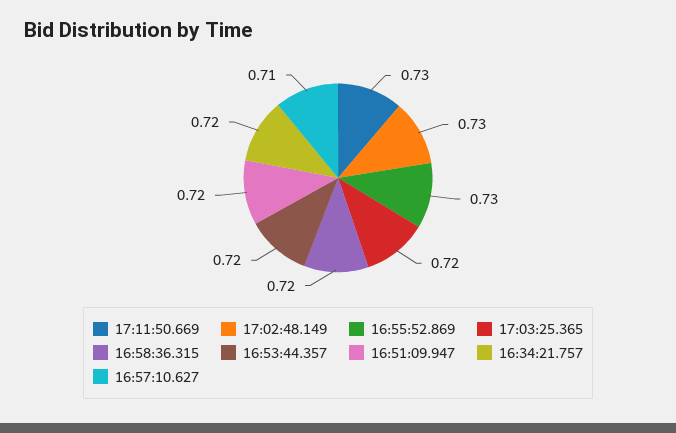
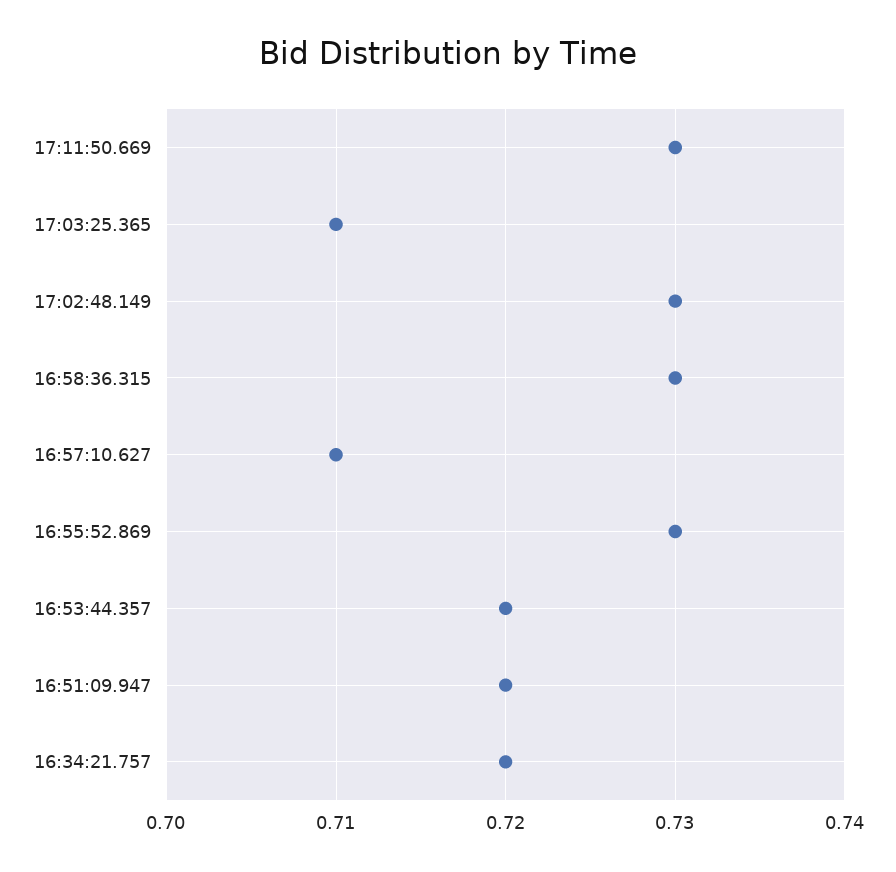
17:03:25.365: 0.72 -> 0.71
16:58:36.315: 0.72 -> 0.73

